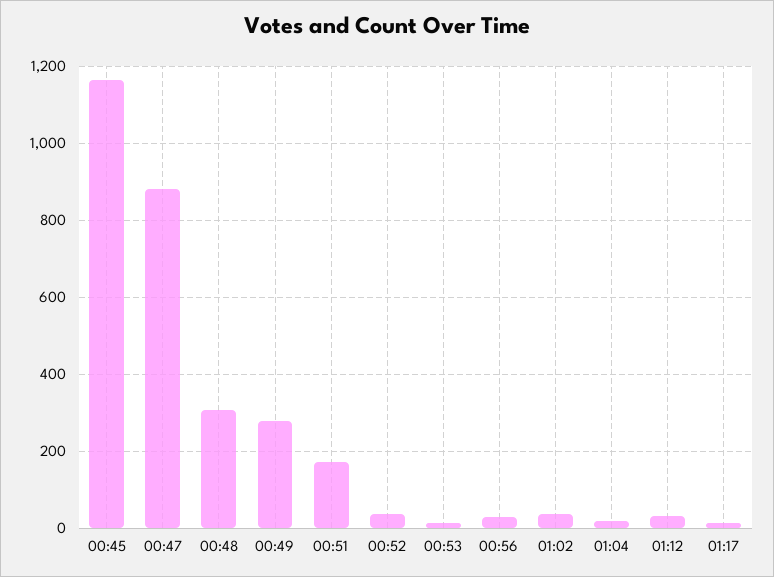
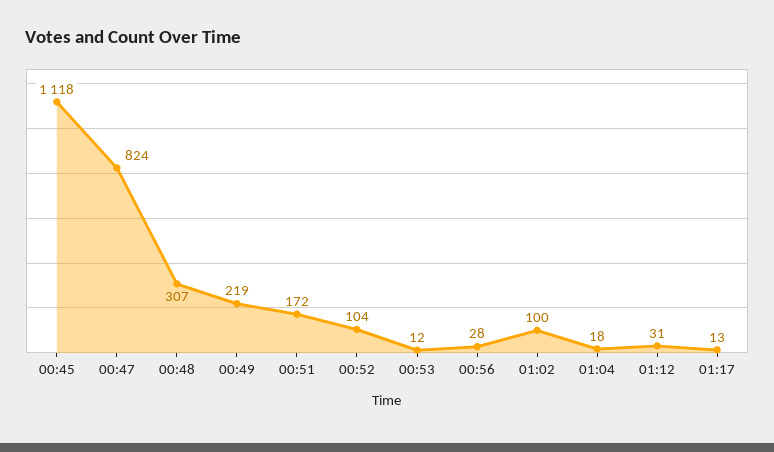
00:45: 1160 -> 1118
00:47: 880 -> 824
00:49: 280 -> 219
00:52: 40 -> 104
01:02: 40 -> 100

